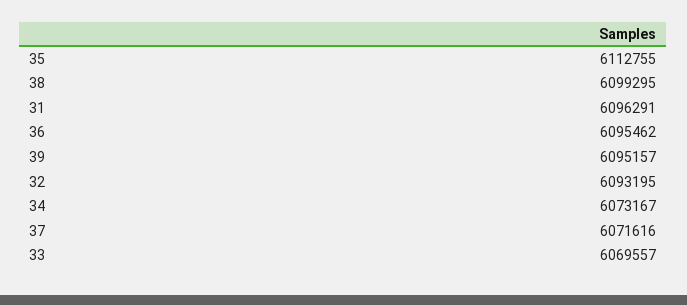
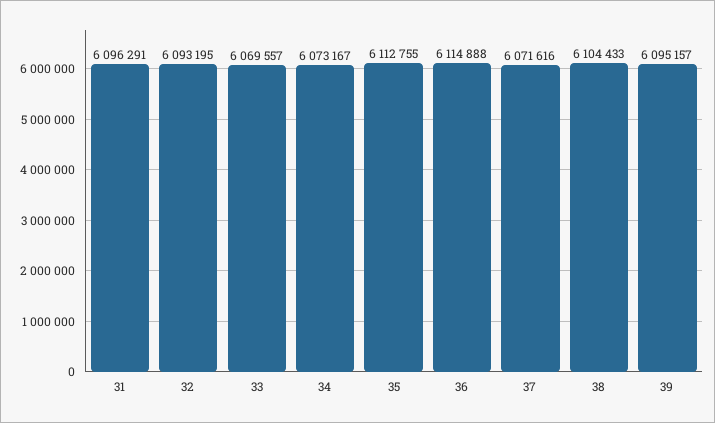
38: 6099295 -> 6104433
36: 6095462 -> 6114888

